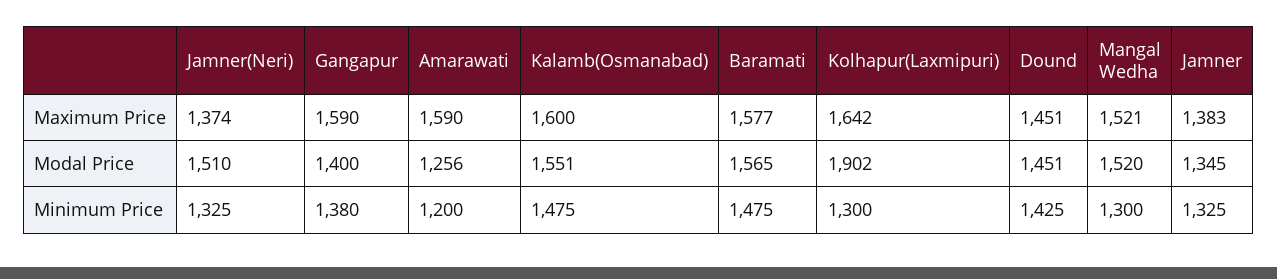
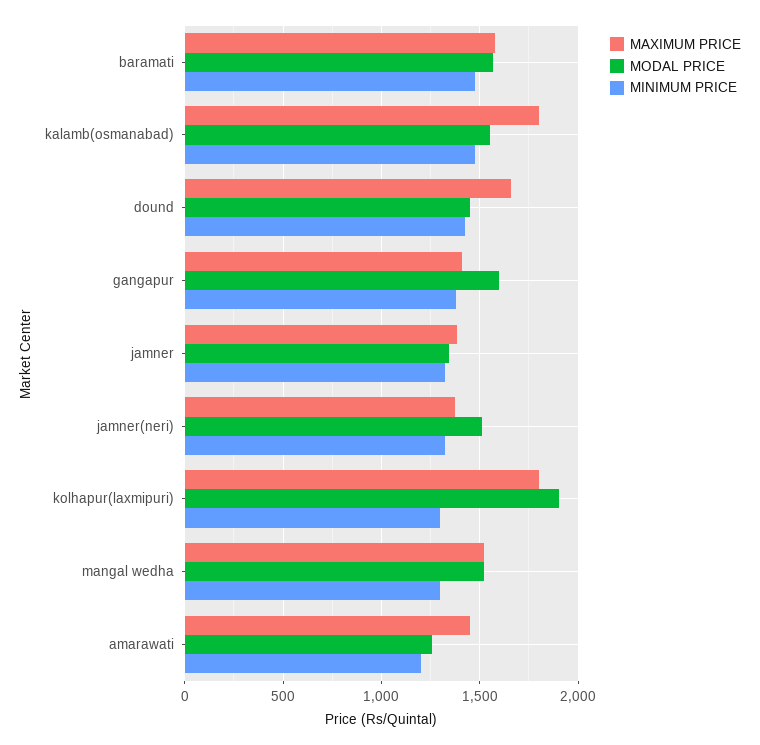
Maximum Price, Gangapur: 1590 -> 1400
Maximum Price, Amarawati: 1590 -> 1450
Maximum Price, Kalamb(Osmanabad): 1600 -> 1800
Maximum Price, Kolhapur(Laxmipuri): 1642 -> 1800
Maximum Price, Dound: 1451 -> 1650
Modal Price, Gangapur: 1400 -> 1600

